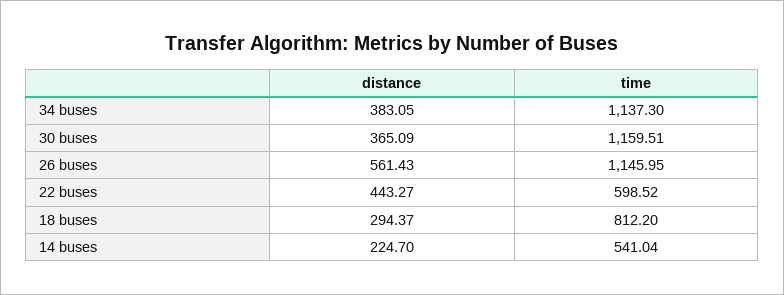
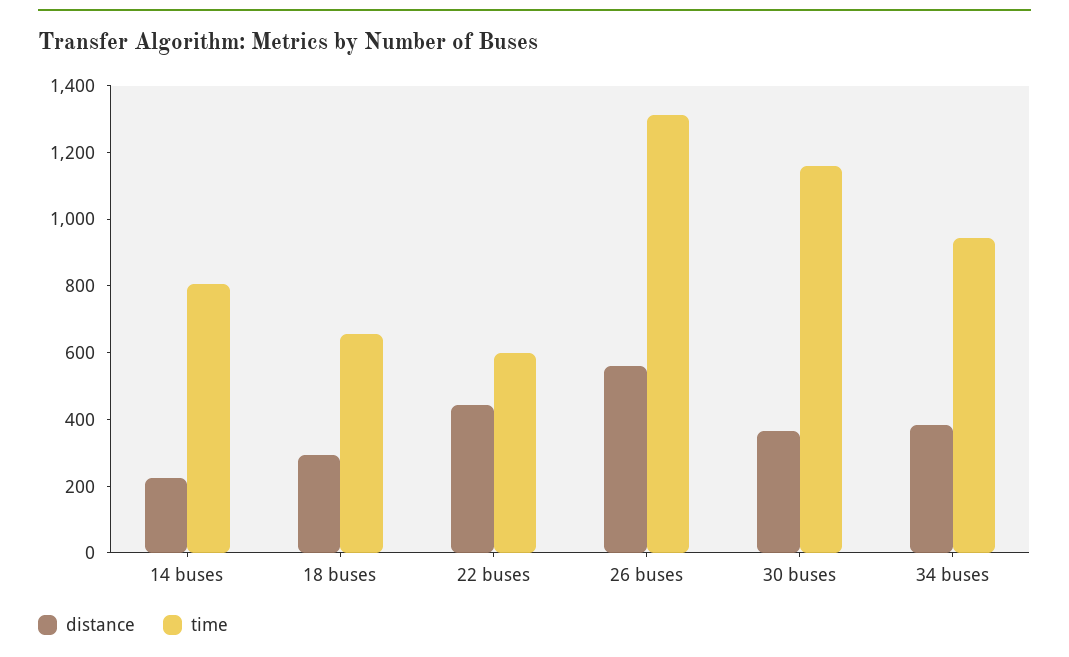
time, 34 buses: 1137.3 -> 950
time, 26 buses: 1145.95 -> 1300
time, 18 buses: 812.2 -> 650
time, 14 buses: 541.04 -> 800

